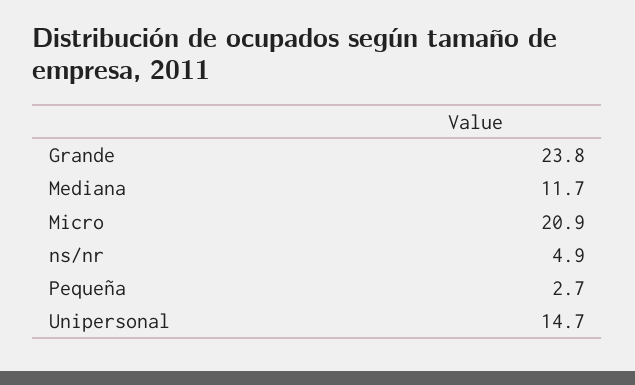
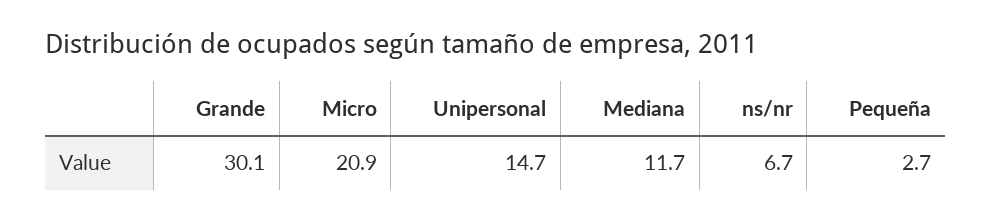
Grande: 23.8 -> 30.1
ns/nr: 4.9 -> 6.7

